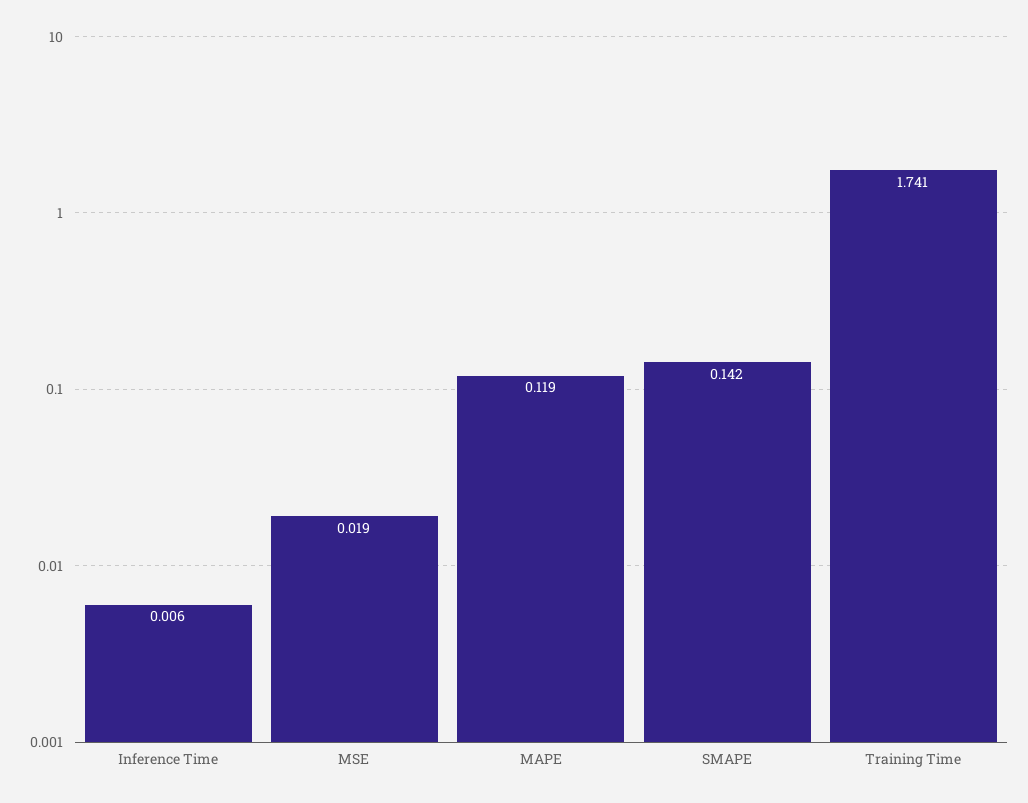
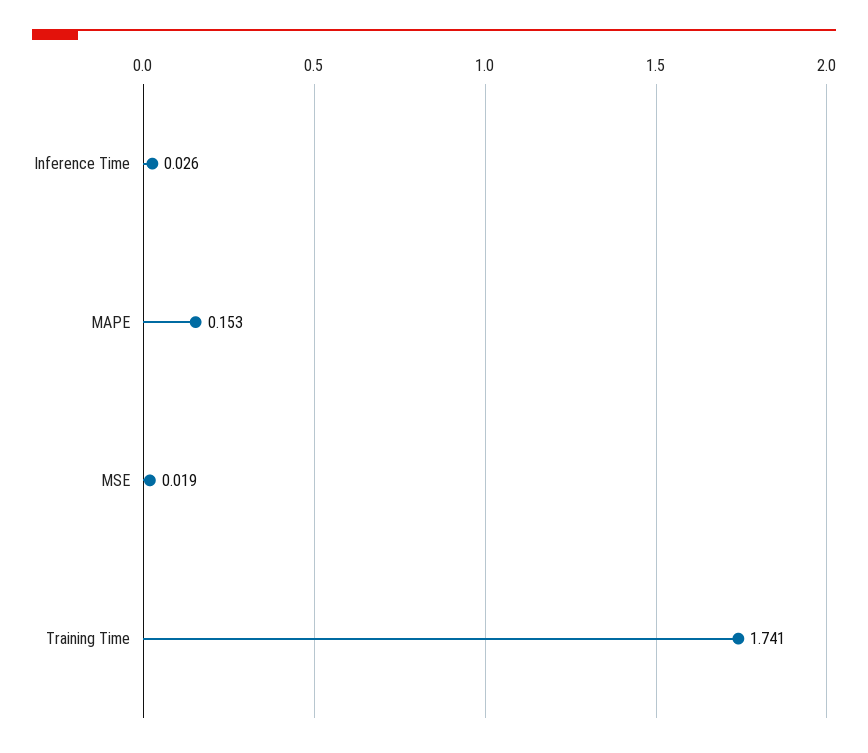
Inference Time: 0.006 -> 0.026
MAPE: 0.119 -> 0.153
SMAPE: 0.142 -> none

